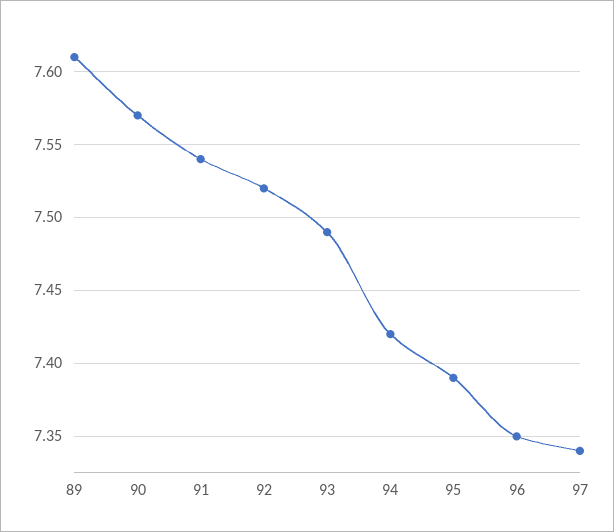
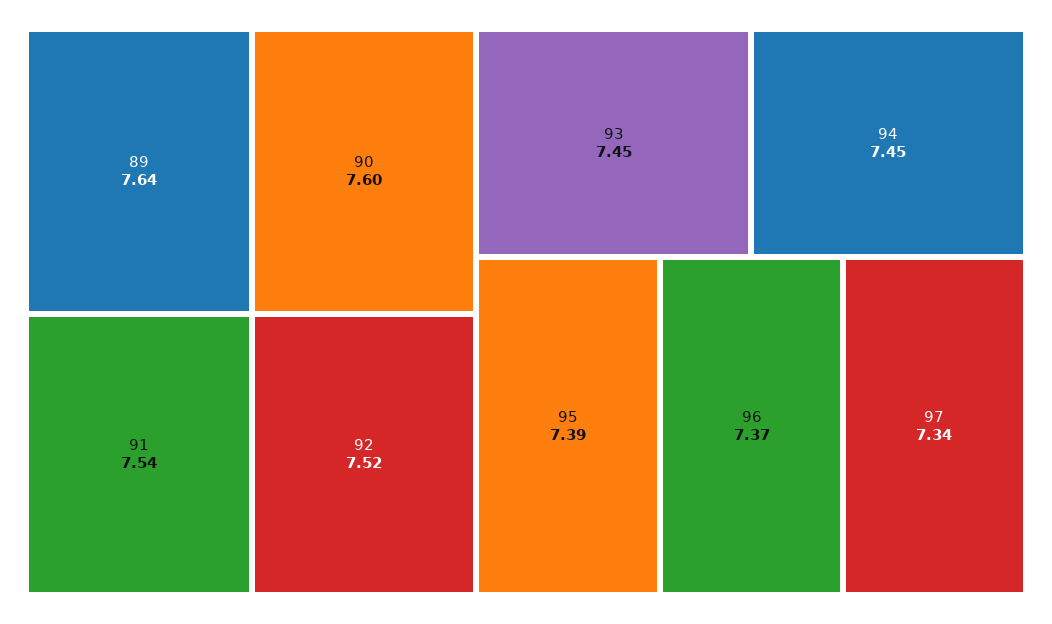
89: 7.61 -> 7.64
90: 7.57 -> 7.6
93: 7.49 -> 7.45
94: 7.42 -> 7.45
96: 7.35 -> 7.37

